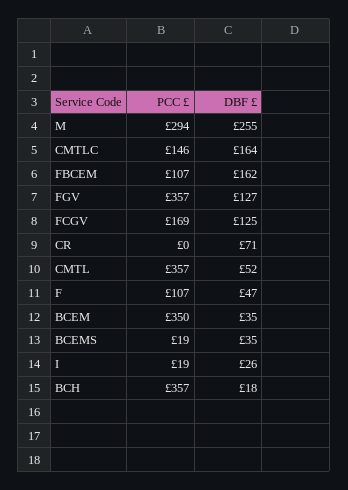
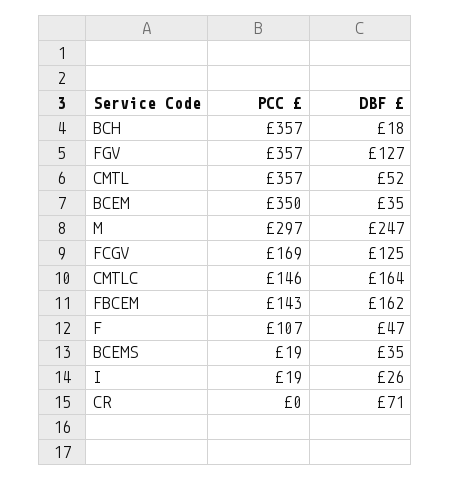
PCC £, M: 294 -> 297
DBF £, M: 255 -> 247
PCC £, FBCEM: 107 -> 143

